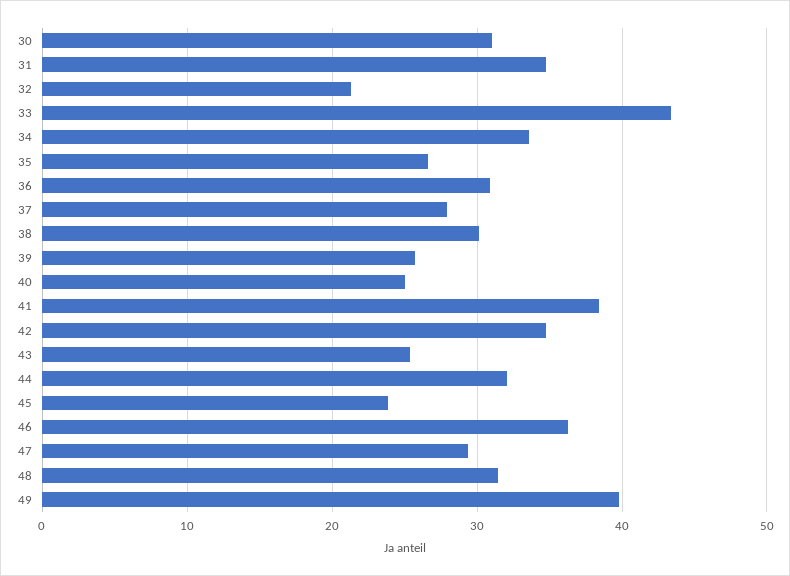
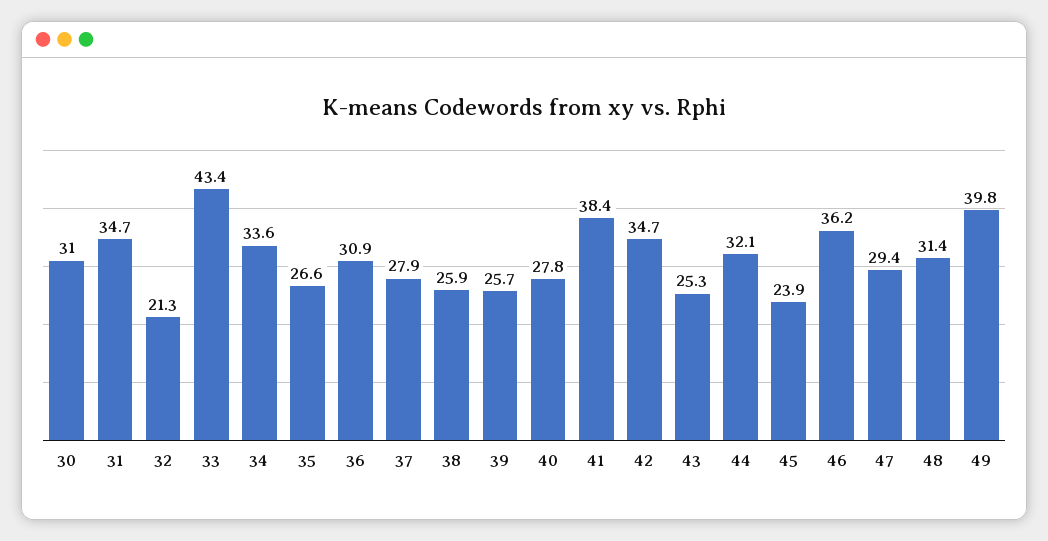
38: 30 -> 25.9
40: 25 -> 27.8

